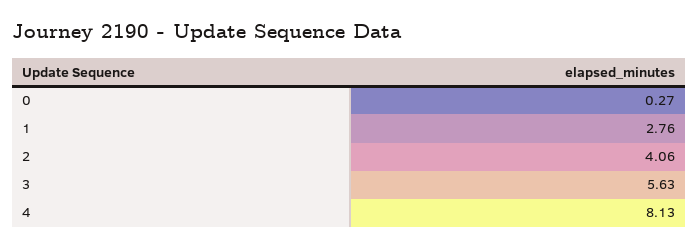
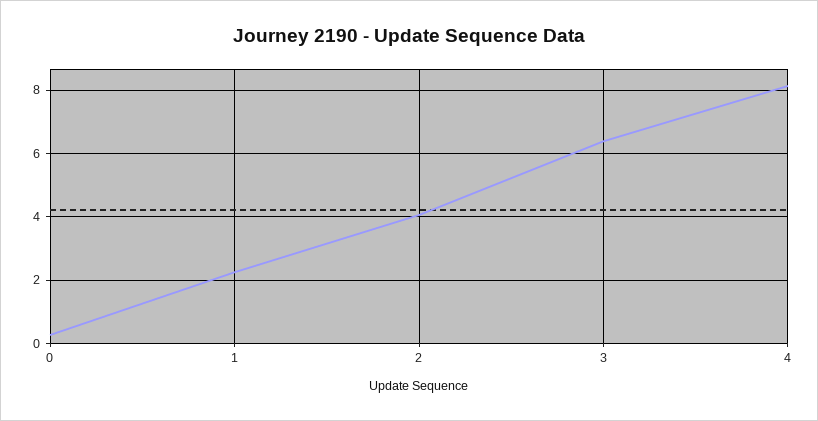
1: 2.76 -> 2.2
3: 5.63 -> 6.4

